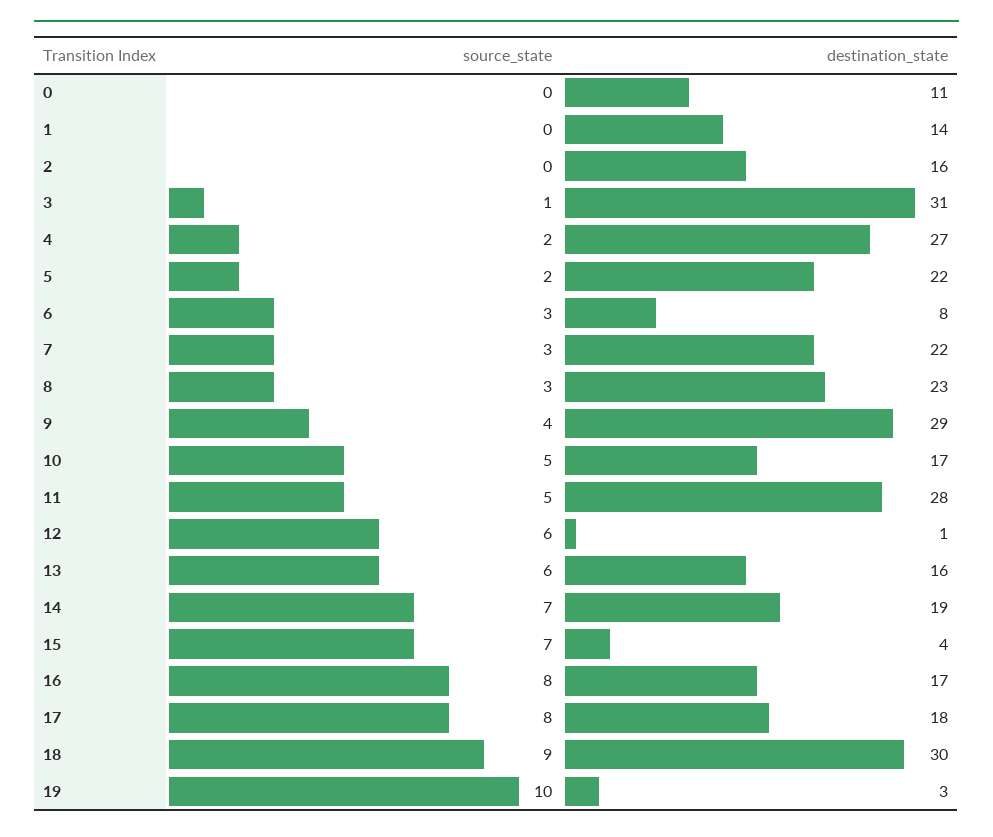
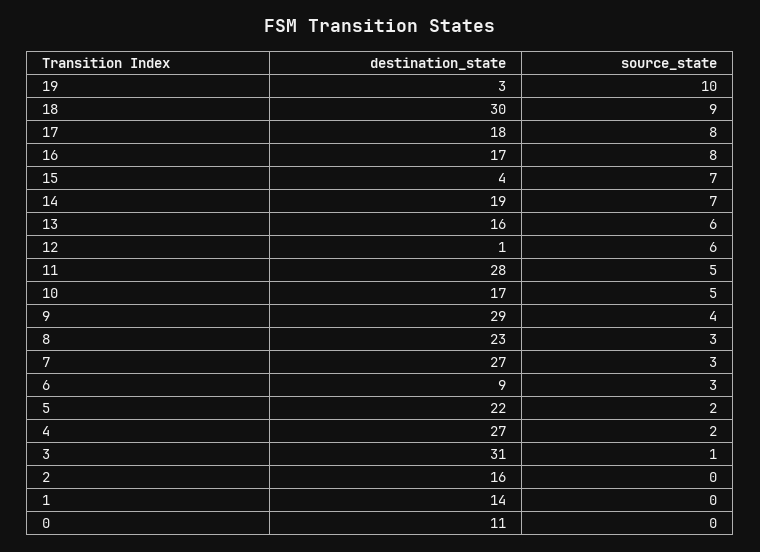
destination_state, 6: 8 -> 9
destination_state, 7: 22 -> 27

